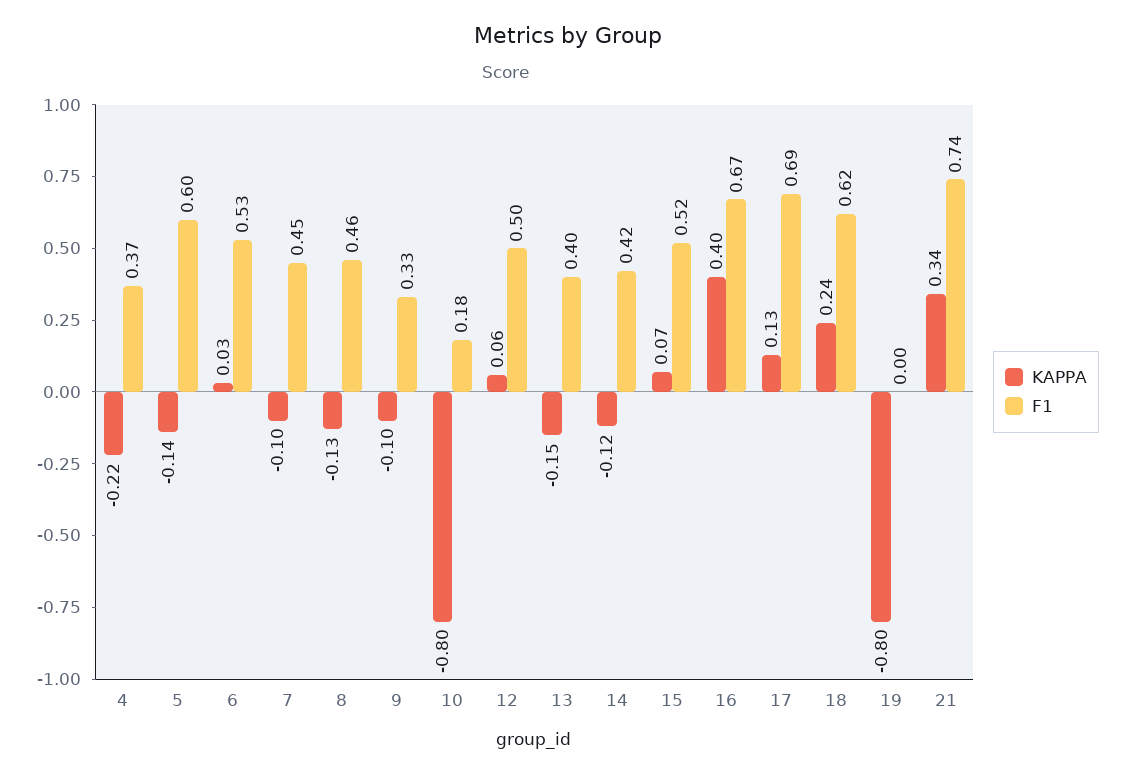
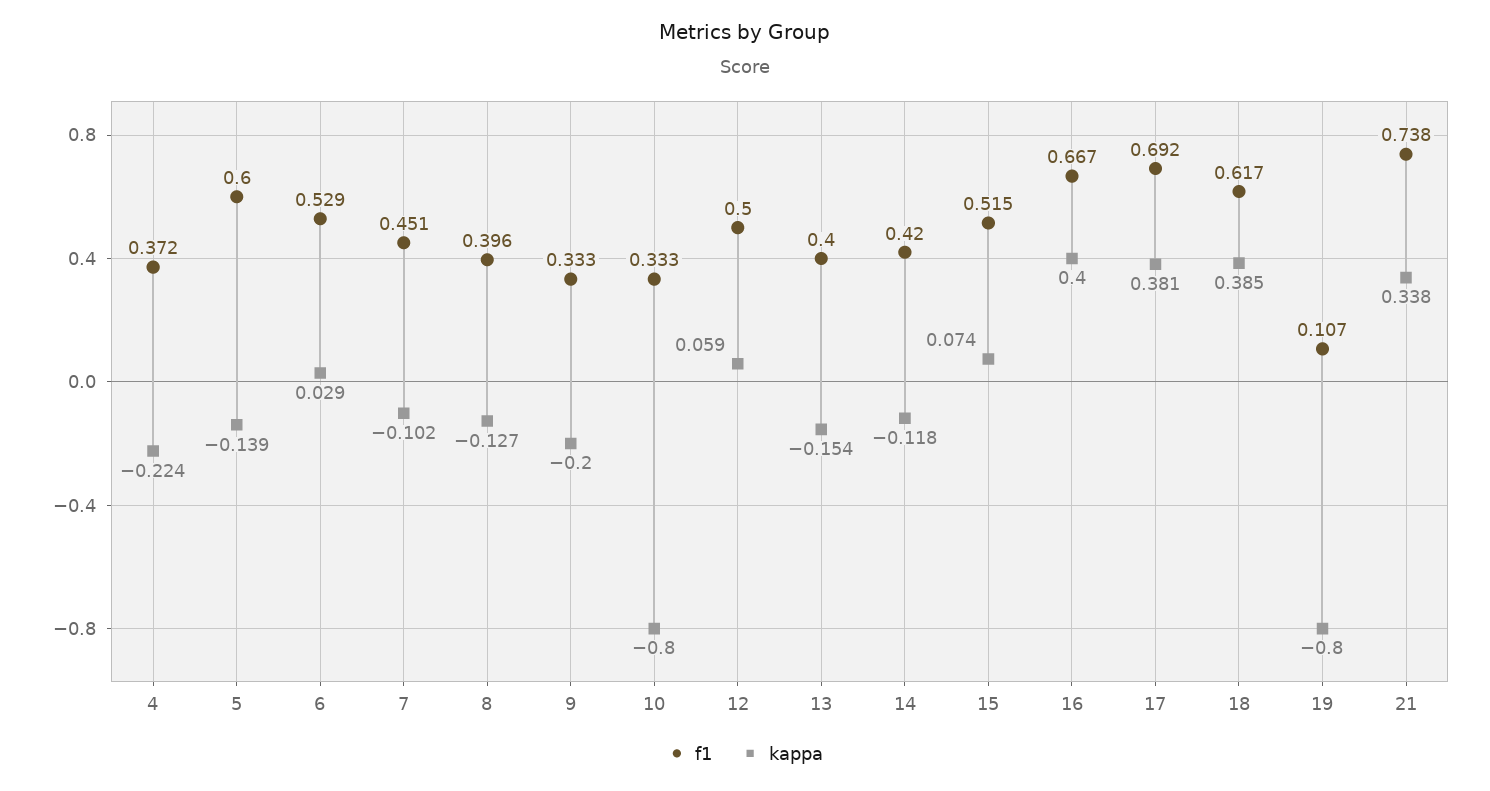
F1, 8: 0.46 -> 0.396
KAPPA, 9: -0.1 -> -0.2
F1, 10: 0.18 -> 0.333
KAPPA, 17: 0.13 -> 0.381
KAPPA, 18: 0.24 -> 0.385
F1, 19: 0 -> 0.107

